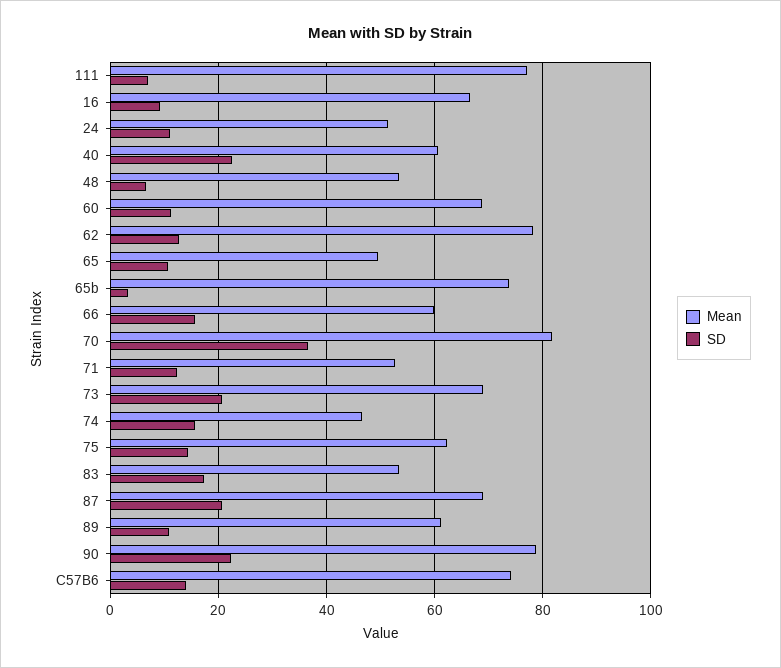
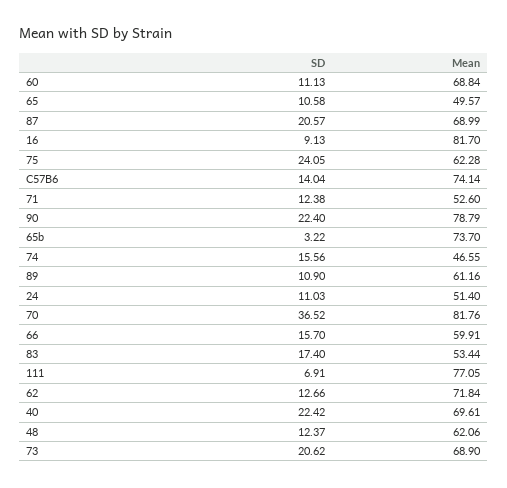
Mean, 16: 66 -> 81.7
Mean, 40: 60 -> 69.61
Mean, 48: 54 -> 62.06
SD, 48: 6 -> 12.37
Mean, 62: 78 -> 71.84
SD, 75: 14 -> 24.05

